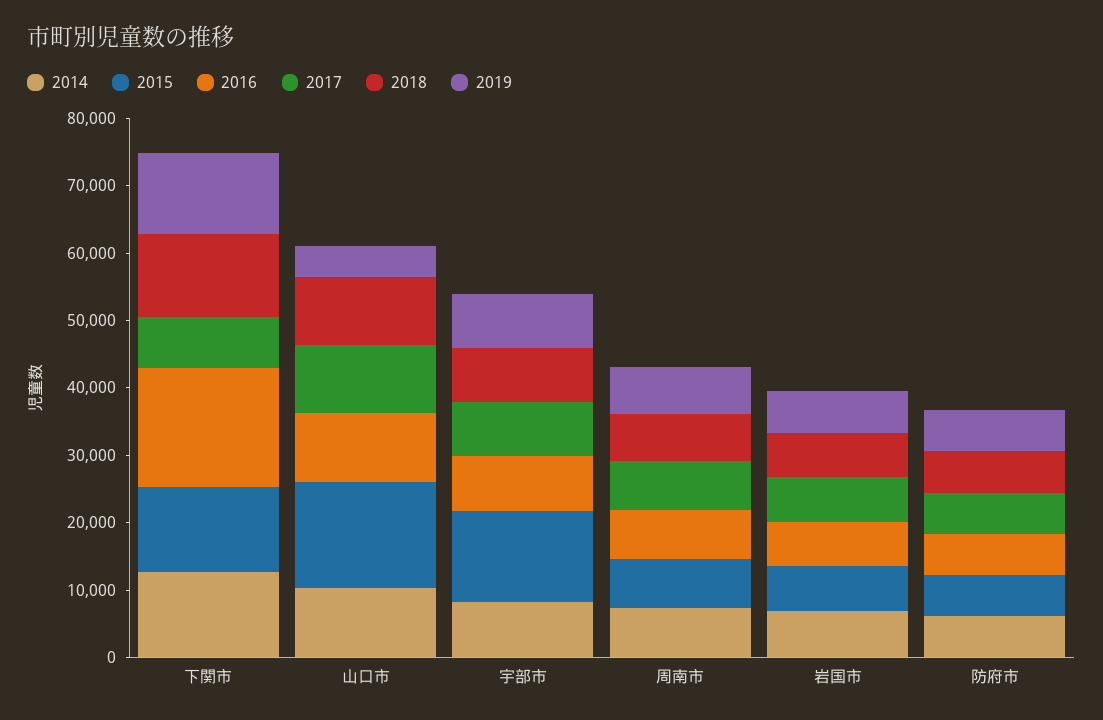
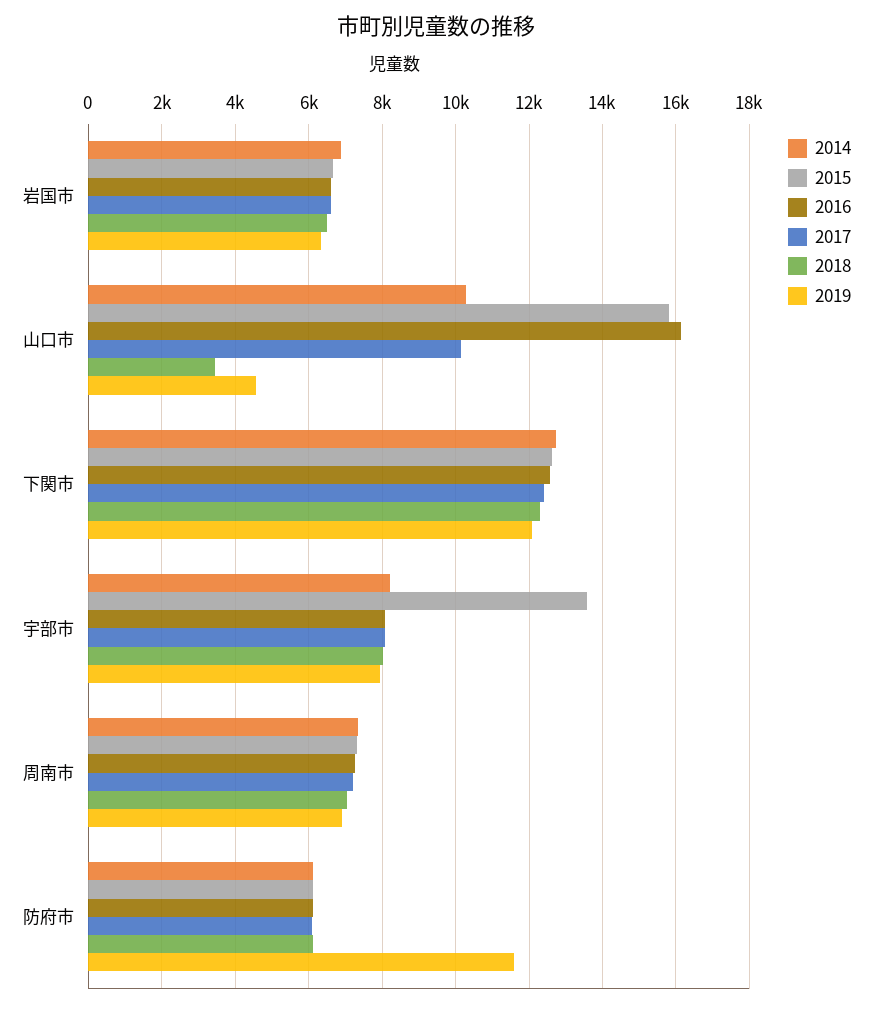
2016, 下関市: 18000 -> 12600
2017, 下関市: 8000 -> 12400
2016, 山口市: 10000 -> 16200
2018, 山口市: 10000 -> 3400
2019, 防府市: 6000 -> 11600

